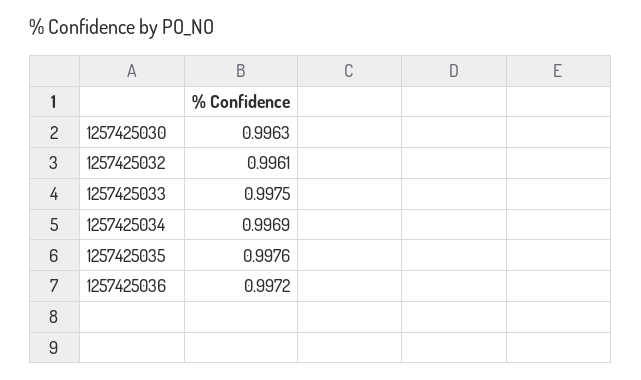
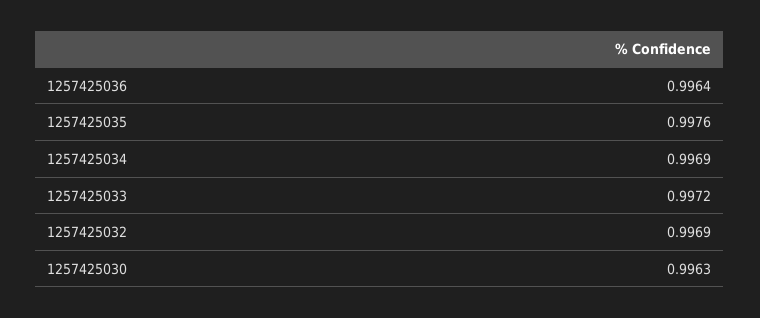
1257425032: 0.9961 -> 0.9969
1257425033: 0.9975 -> 0.9972
1257425036: 0.9972 -> 0.9964

